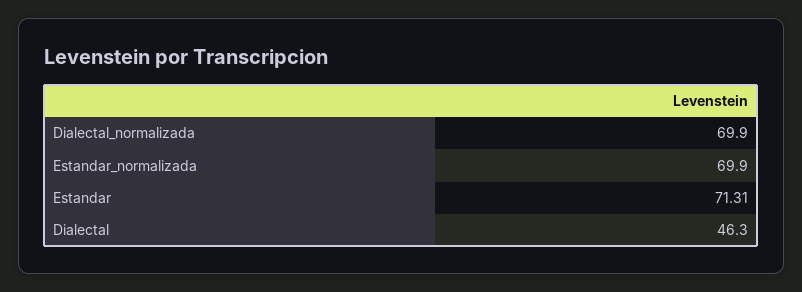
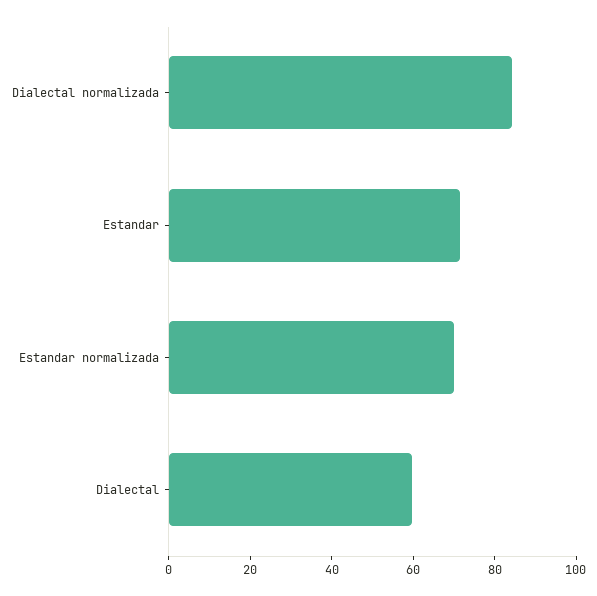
Dialectal_normalizada: 69.9 -> 85
Dialectal: 46.3 -> 60

